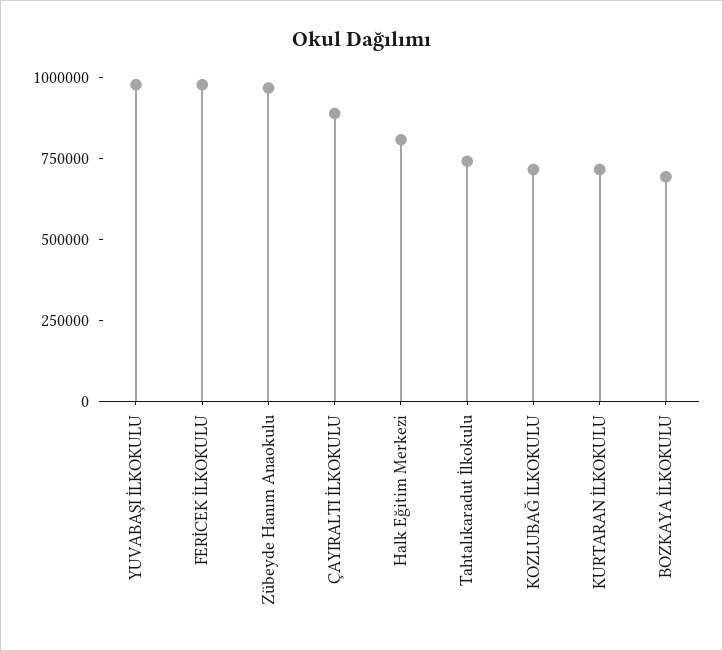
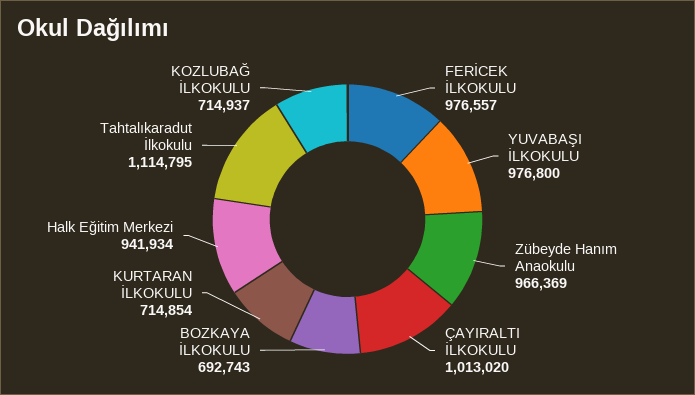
ÇAYIRALTI İLKOKULU: 900000 -> 1013020
Halk Eğitim Merkezi: 800000 -> 941934
Tahtalıkaradut İlkokulu: 750000 -> 1114795

